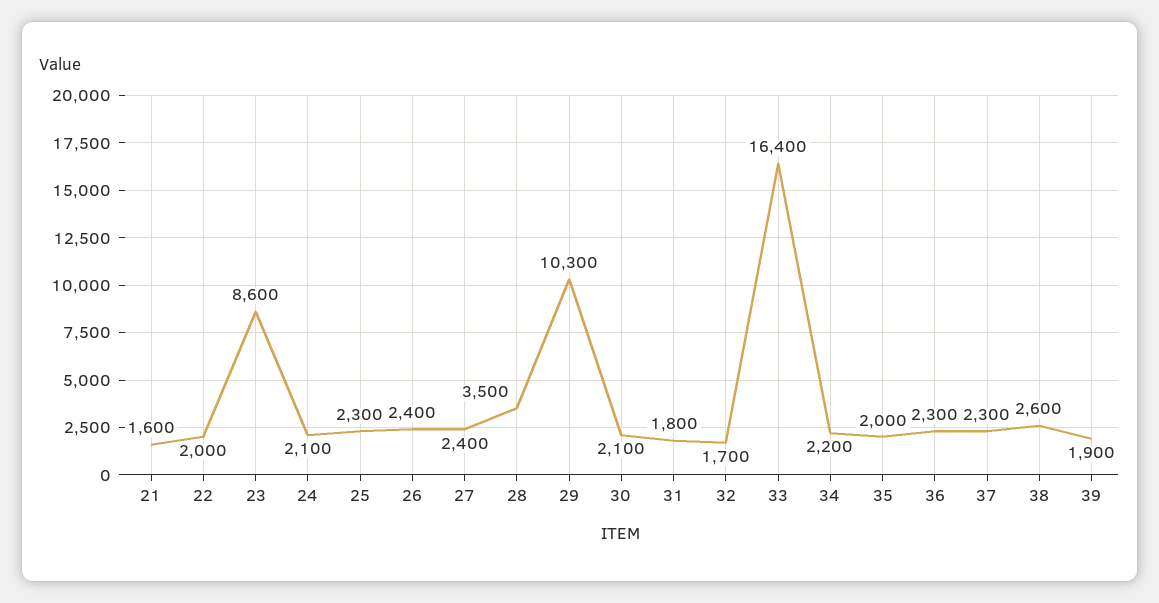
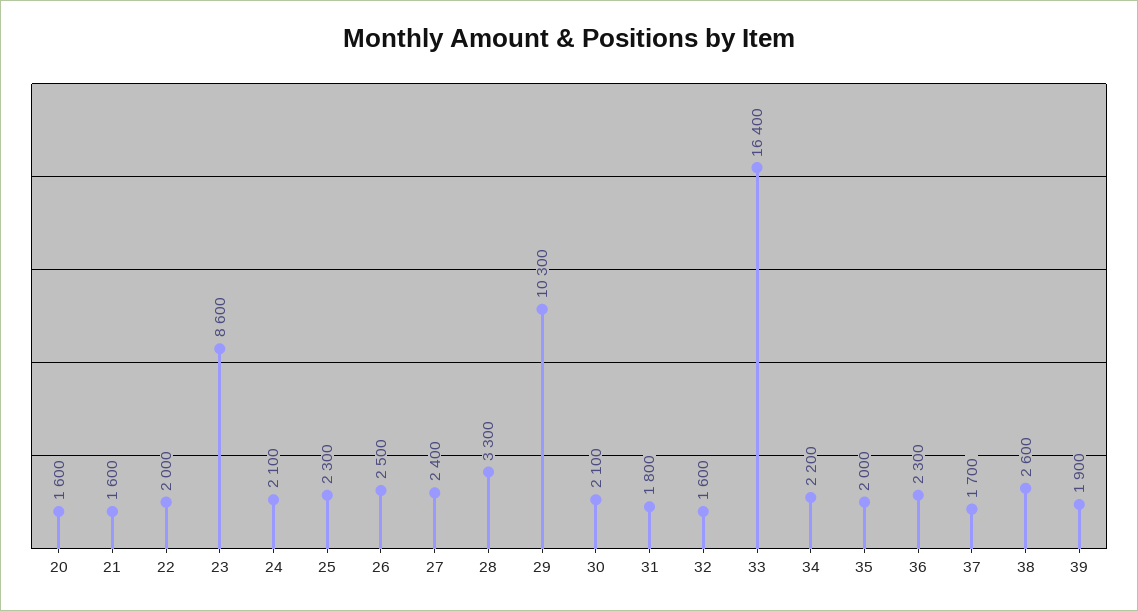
26: 2400 -> 2500
28: 3500 -> 3300
32: 1700 -> 1600
37: 2300 -> 1700
20: none -> 1600

